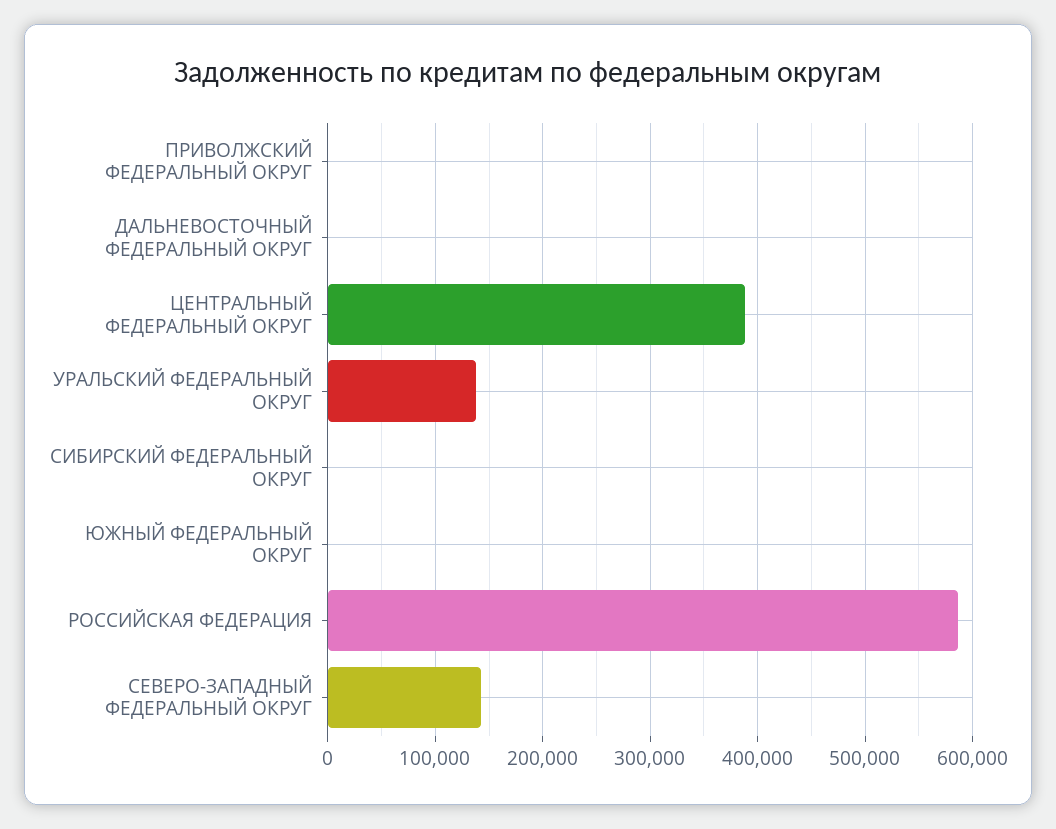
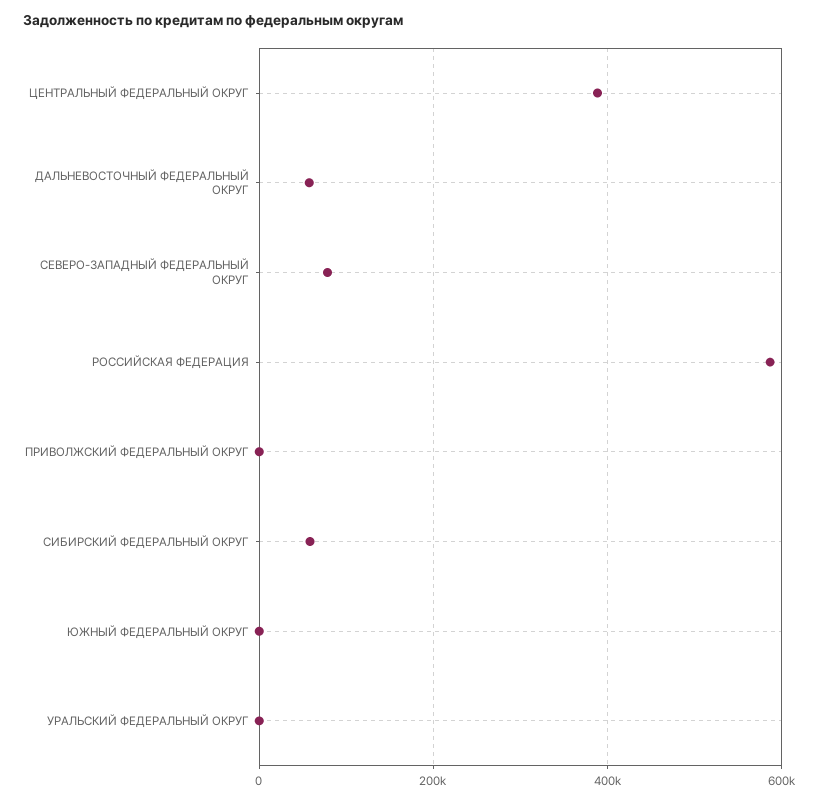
ДАЛЬНЕВОСТОЧНЫЙ ФЕДЕРАЛЬНЫЙ ОКРУГ: 0 -> 60000
УРАЛЬСКИЙ ФЕДЕРАЛЬНЫЙ ОКРУГ: 140000 -> 0
СИБИРСКИЙ ФЕДЕРАЛЬНЫЙ ОКРУГ: 0 -> 60000
СЕВЕРО-ЗАПАДНЫЙ ФЕДЕРАЛЬНЫЙ ОКРУГ: 140000 -> 80000

